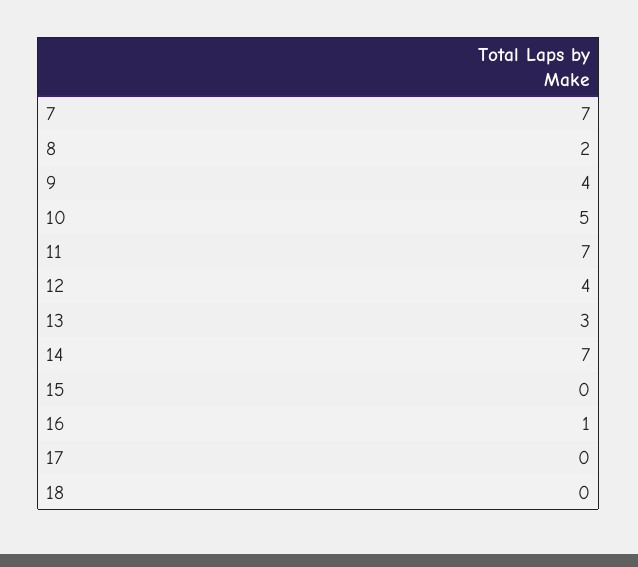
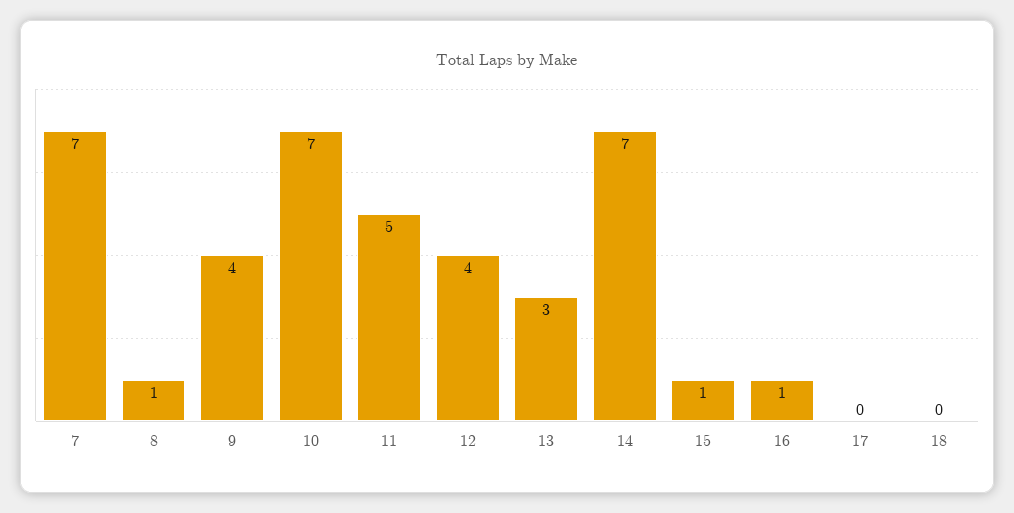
8: 2 -> 1
10: 5 -> 7
11: 7 -> 5
15: 0 -> 1

